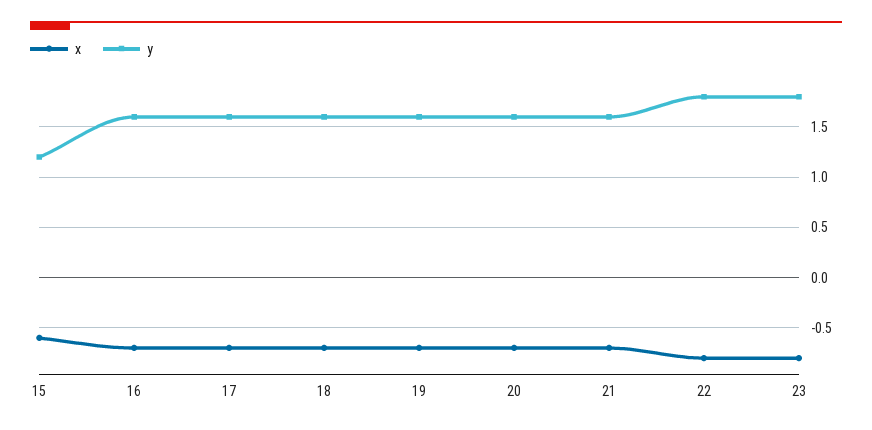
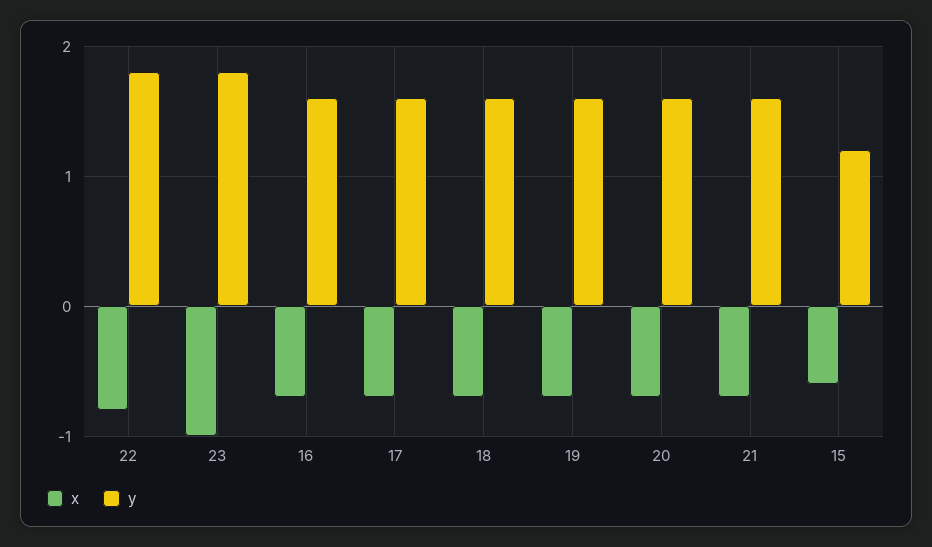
x, 23: -0.8 -> -1

